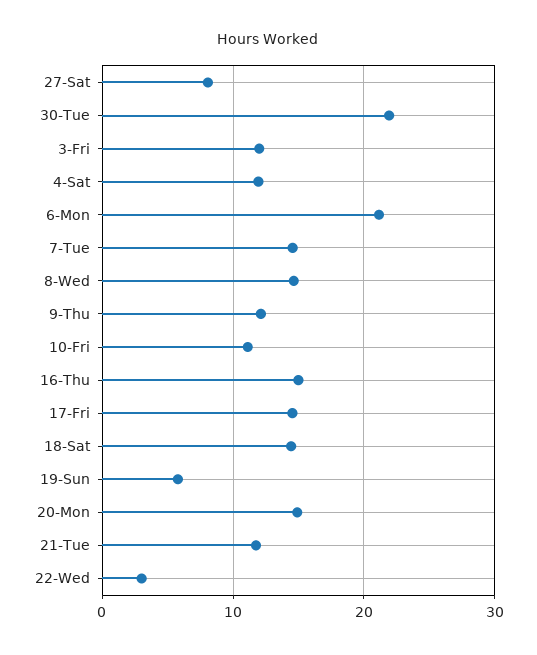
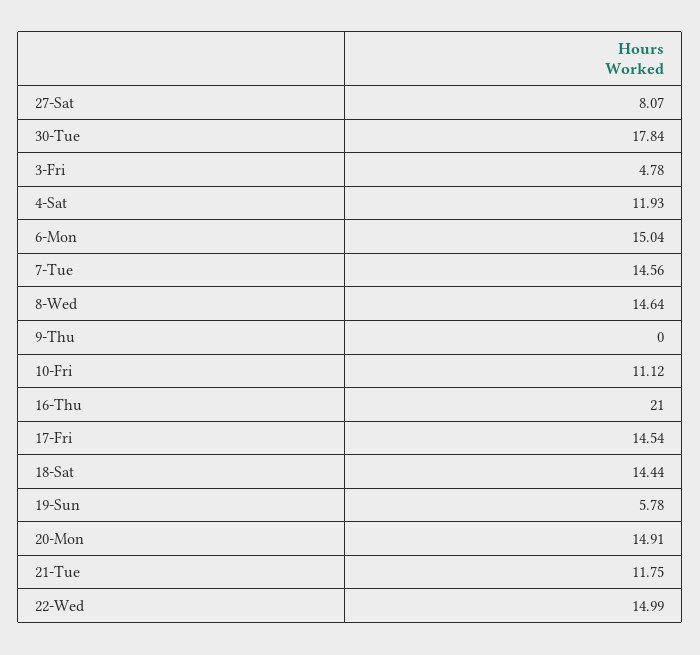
30-Tue: 22 -> 17.84
3-Fri: 12 -> 4.78
6-Mon: 21 -> 15.04
9-Thu: 12 -> 0
16-Thu: 15 -> 21
22-Wed: 3 -> 14.99

